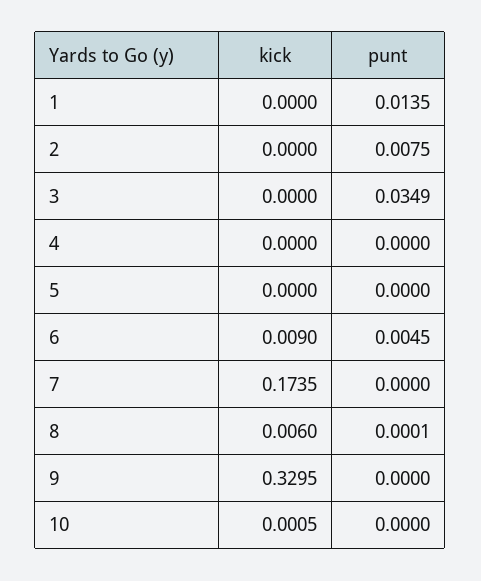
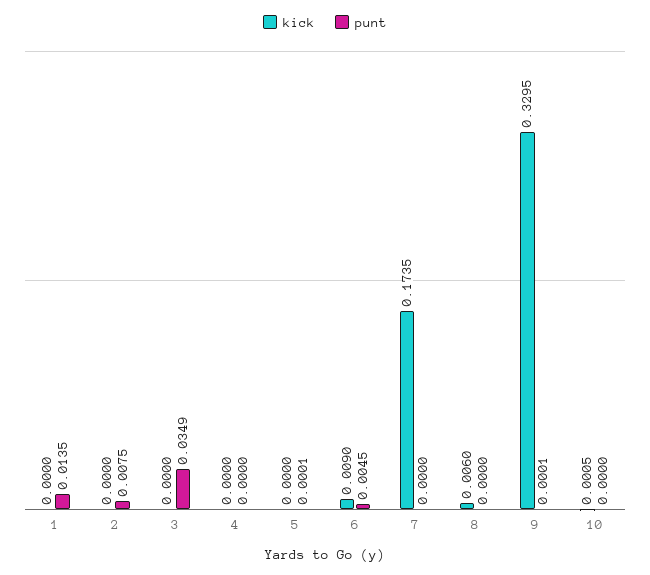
punt, 5: 0 -> 0.0001
punt, 8: 0.0001 -> 0
punt, 9: 0 -> 0.0001

